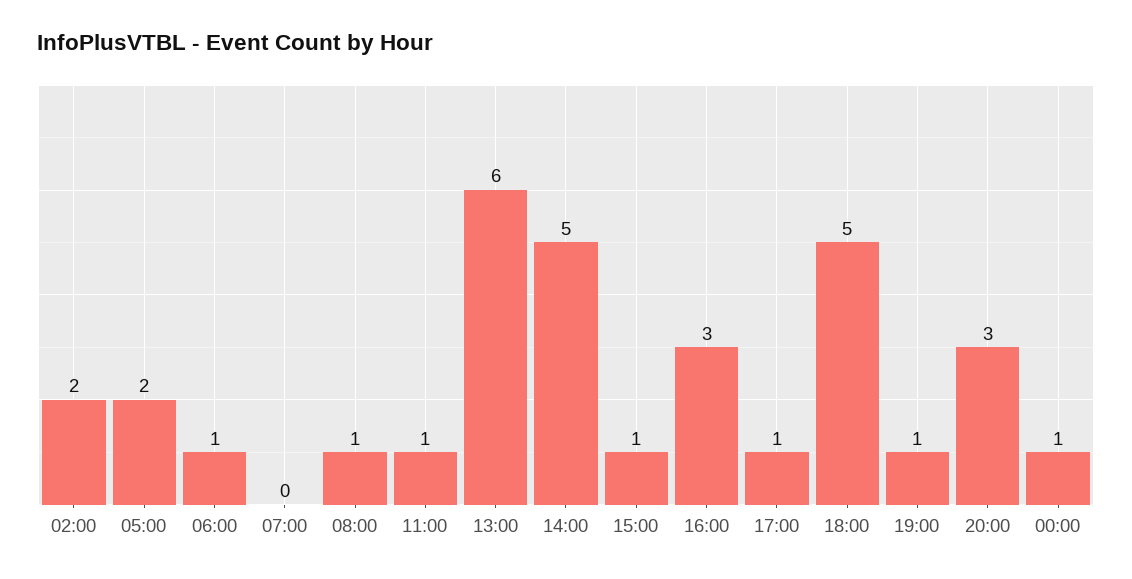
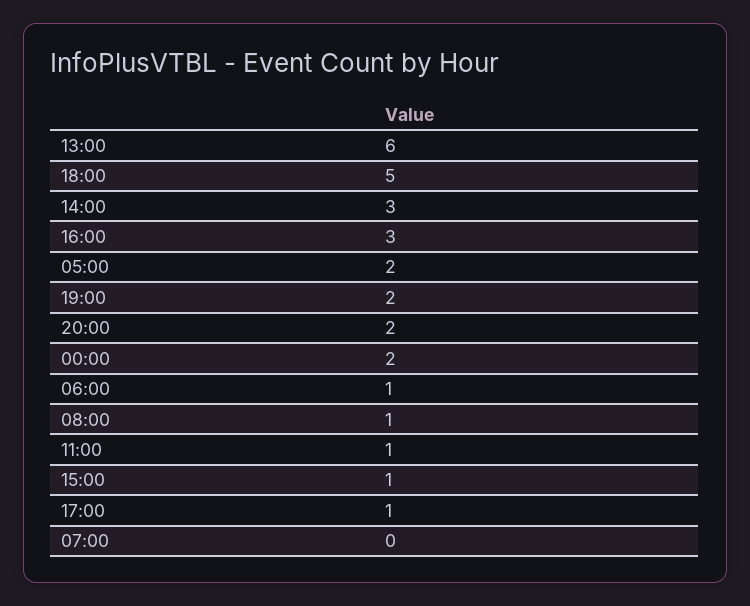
02:00: 2 -> none
14:00: 5 -> 3
19:00: 1 -> 2
20:00: 3 -> 2
00:00: 1 -> 2

